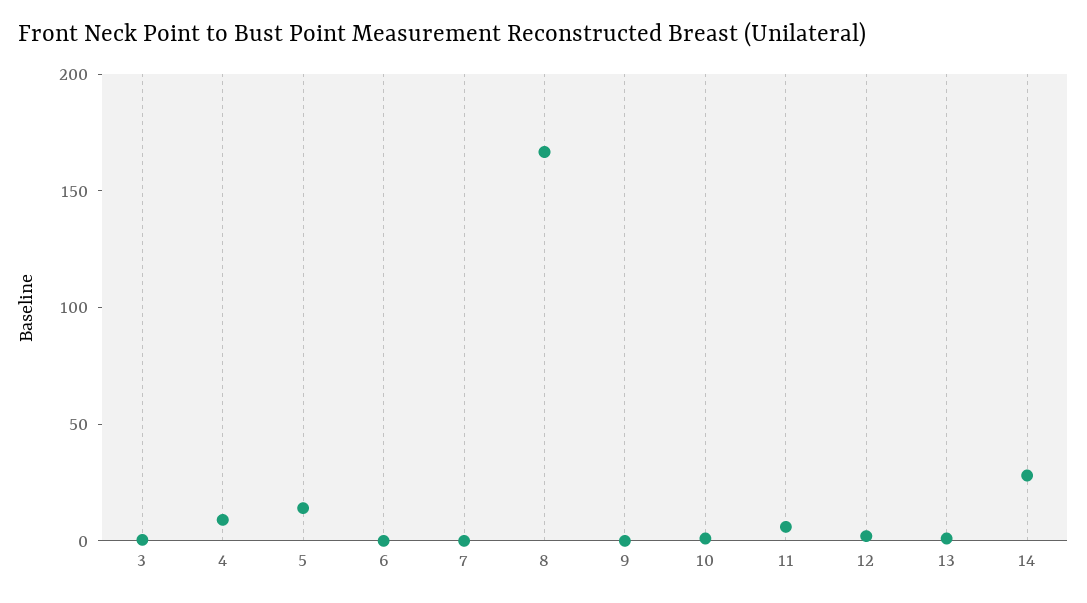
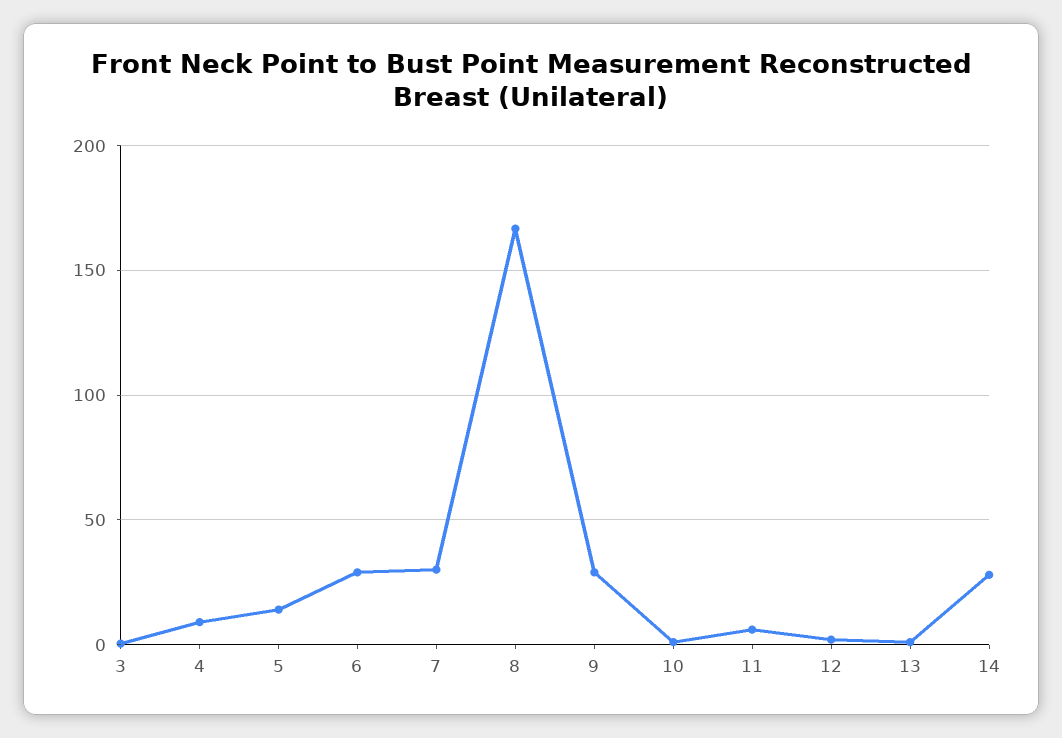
6: 0 -> 30
7: 0 -> 30
9: 0 -> 30

